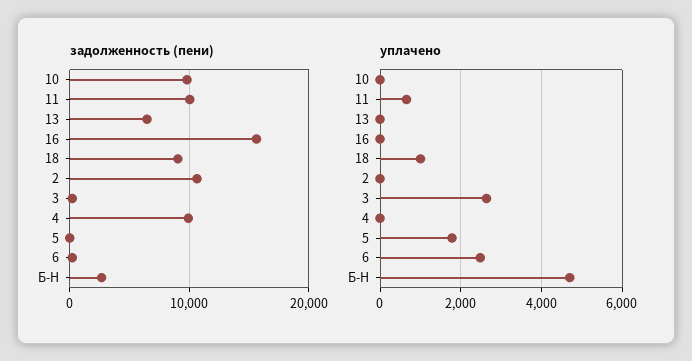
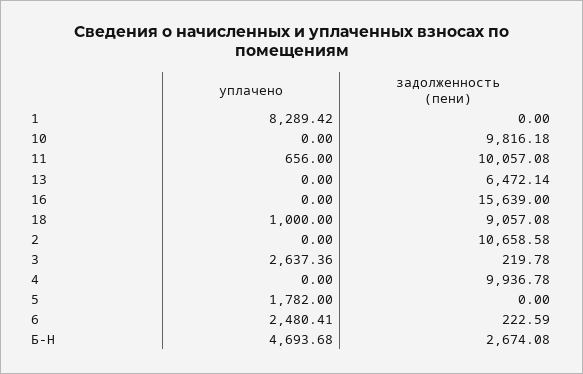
уплачено, 1: none -> 8289.42
задолженность (пени), 1: none -> 0

